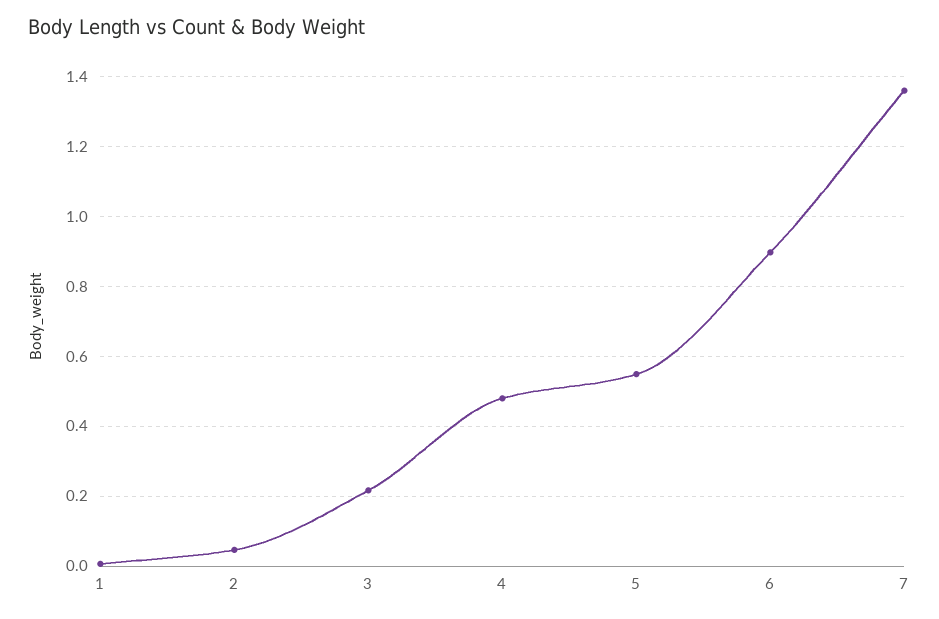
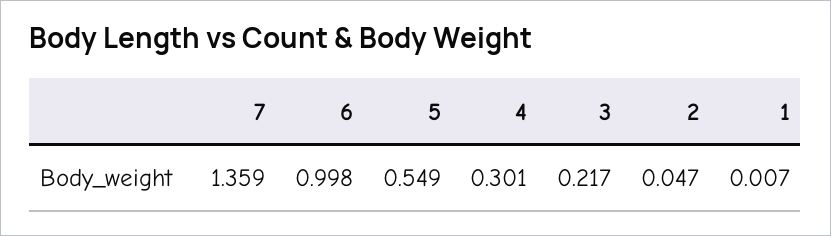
4: 0.48 -> 0.301
6: 0.9 -> 0.998

